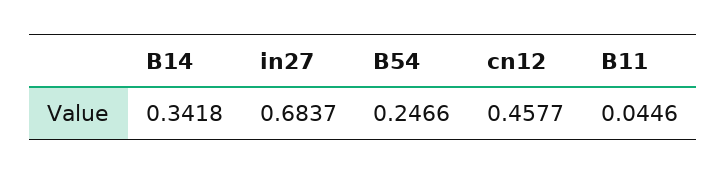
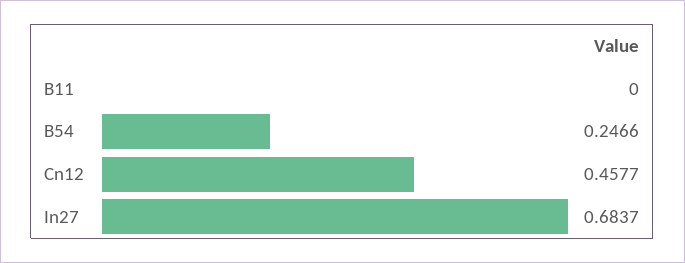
B14: 0.3418 -> none
B11: 0.0446 -> 0

